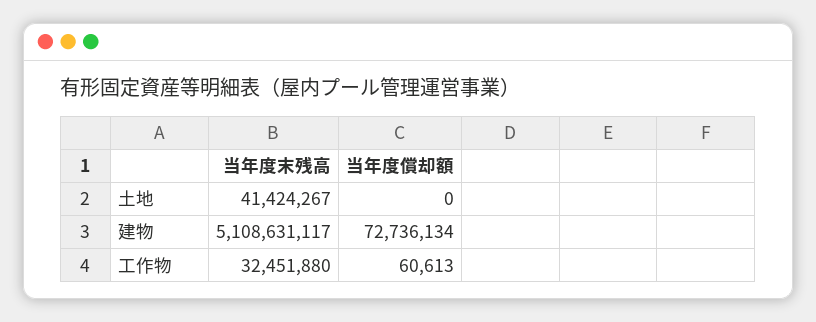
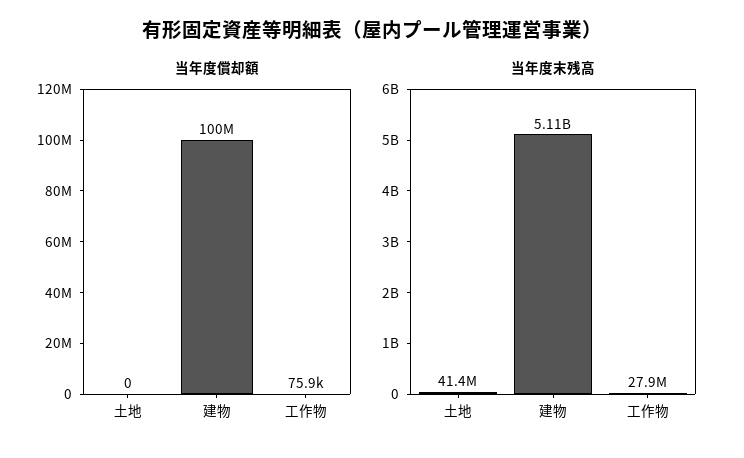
当年度償却額, 建物: 72736134 -> 100000000
当年度末残高, 工作物: 32451880 -> 27900000
当年度償却額, 工作物: 60613 -> 75900

